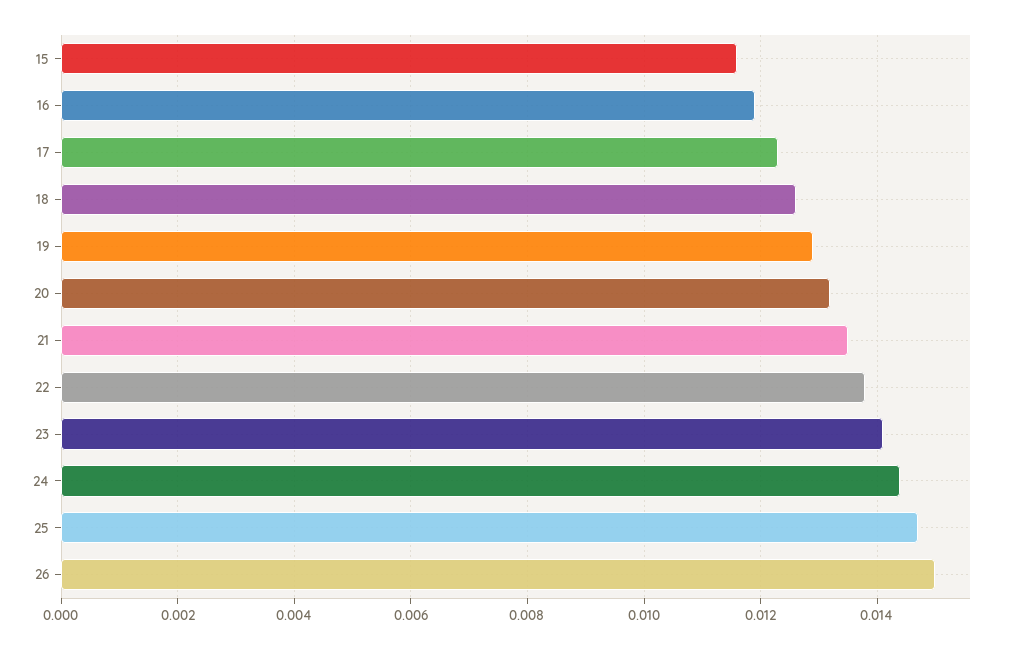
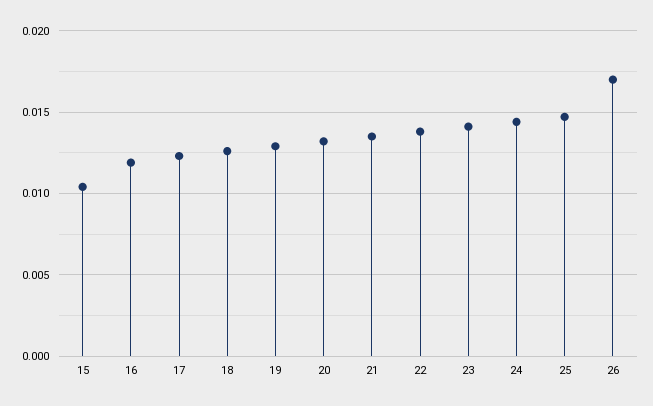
15: 0.0115 -> 0.0105
26: 0.015 -> 0.017

